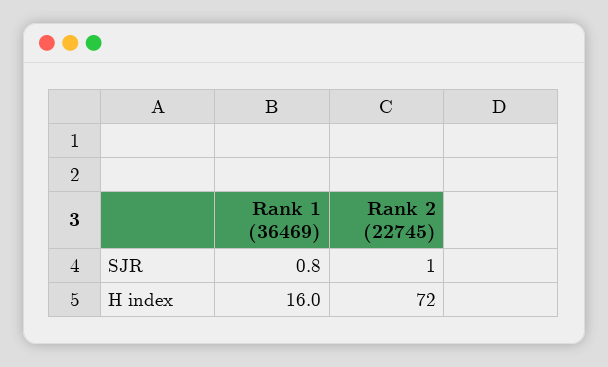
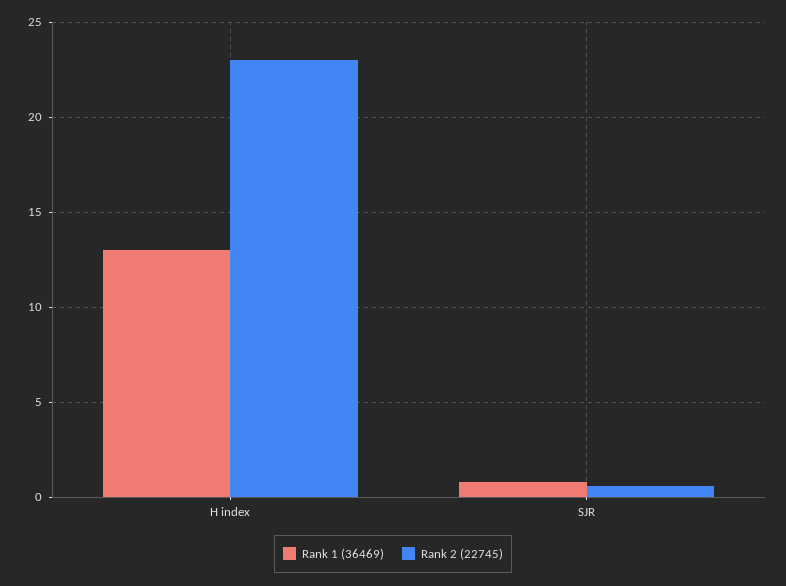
Rank 1 (36469), H index: 16 -> 13
Rank 2 (22745), H index: 72 -> 23

